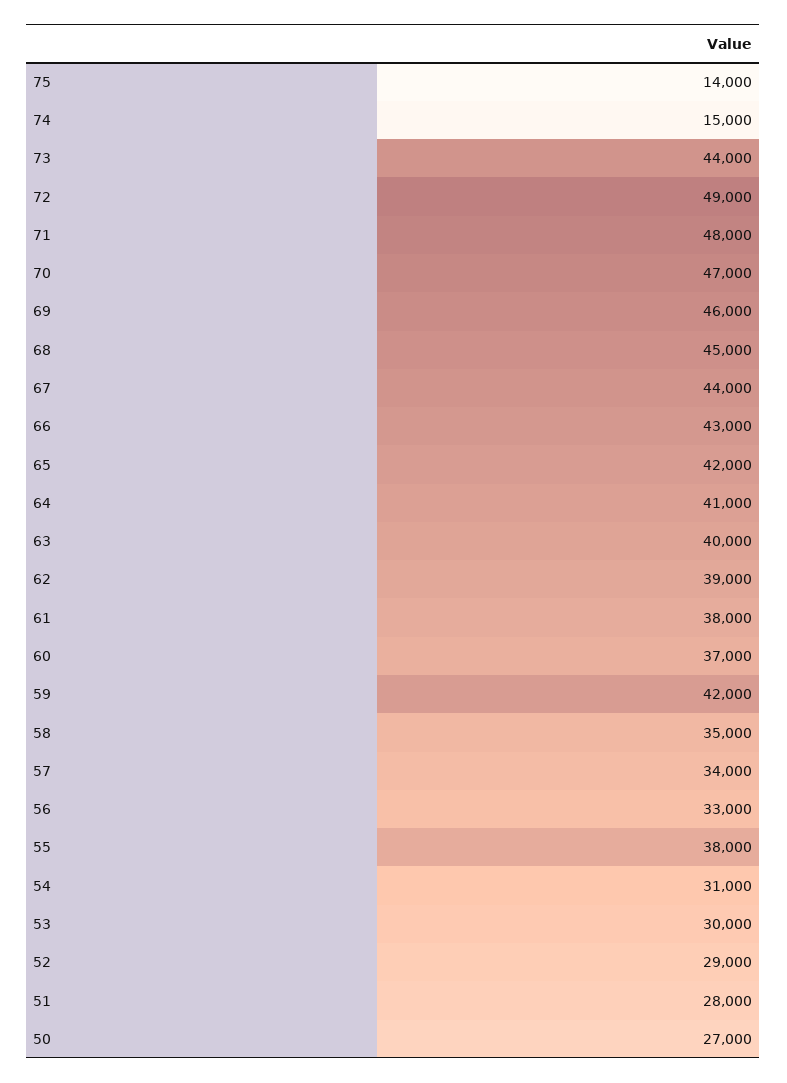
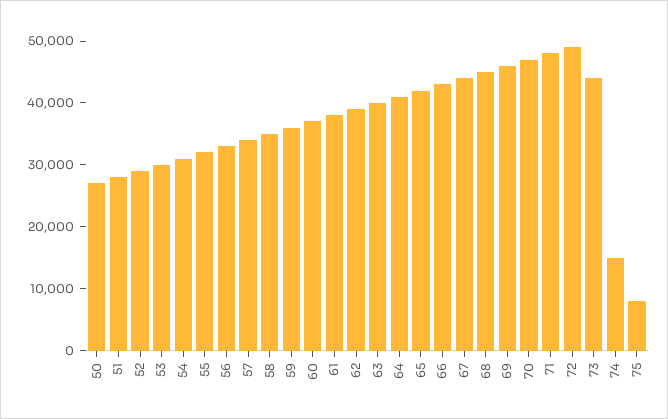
75: 14000 -> 8000
59: 42000 -> 36000
55: 38000 -> 32000

